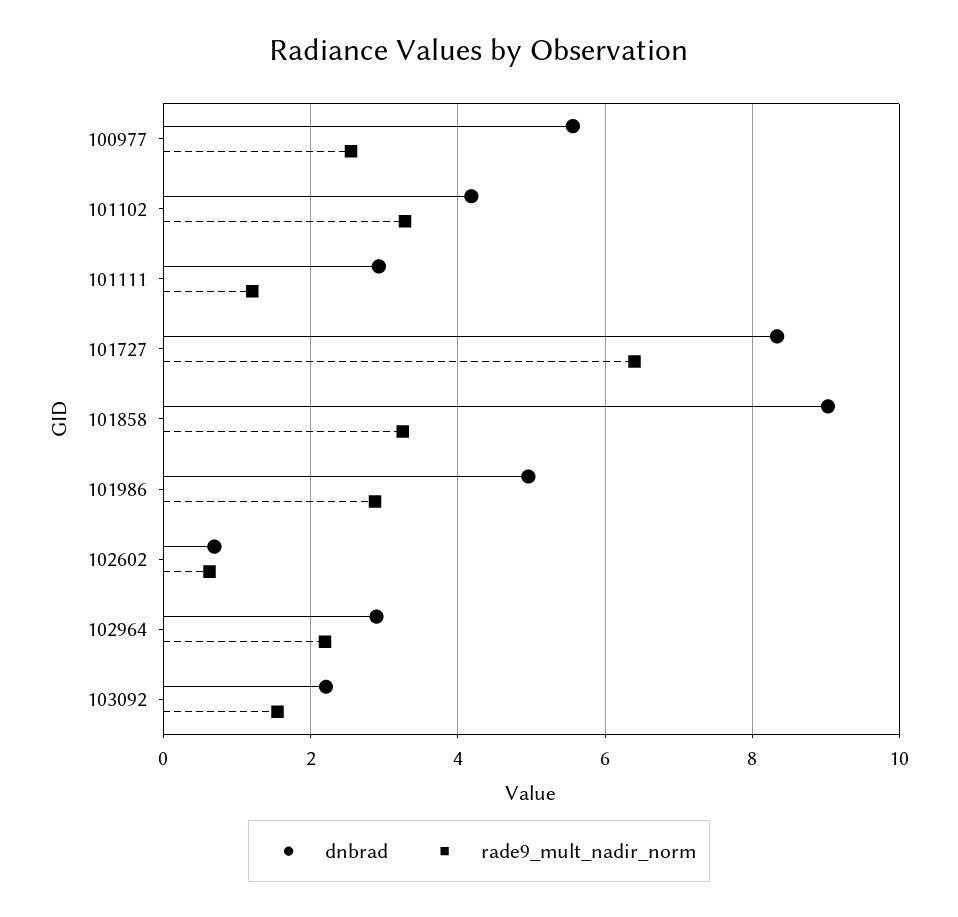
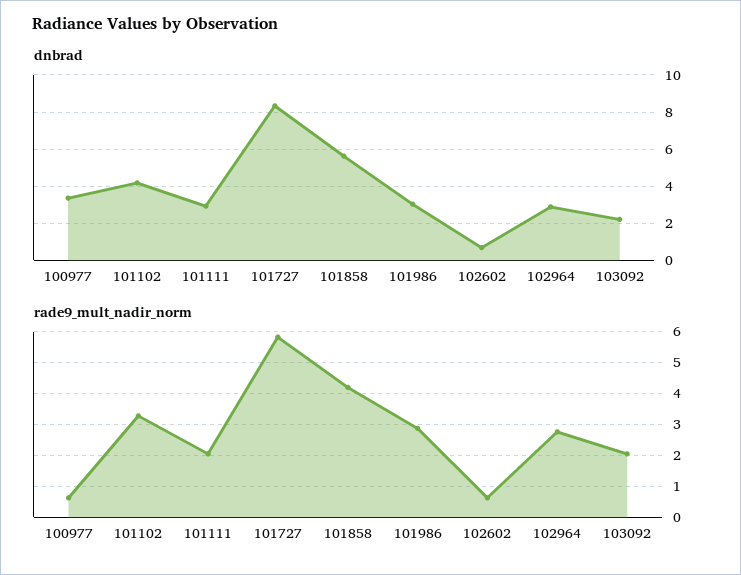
dnbrad, 100977: 5.6 -> 3.5
rade9_mult_nadir_norm, 100977: 2.6 -> 0.6
rade9_mult_nadir_norm, 101111: 1.2 -> 2
rade9_mult_nadir_norm, 101727: 6.4 -> 5.8
dnbrad, 101858: 9 -> 5.5
rade9_mult_nadir_norm, 101858: 3.2 -> 4.2
dnbrad, 101986: 5 -> 3
rade9_mult_nadir_norm, 102964: 2.2 -> 2.8
rade9_mult_nadir_norm, 103092: 1.6 -> 2

